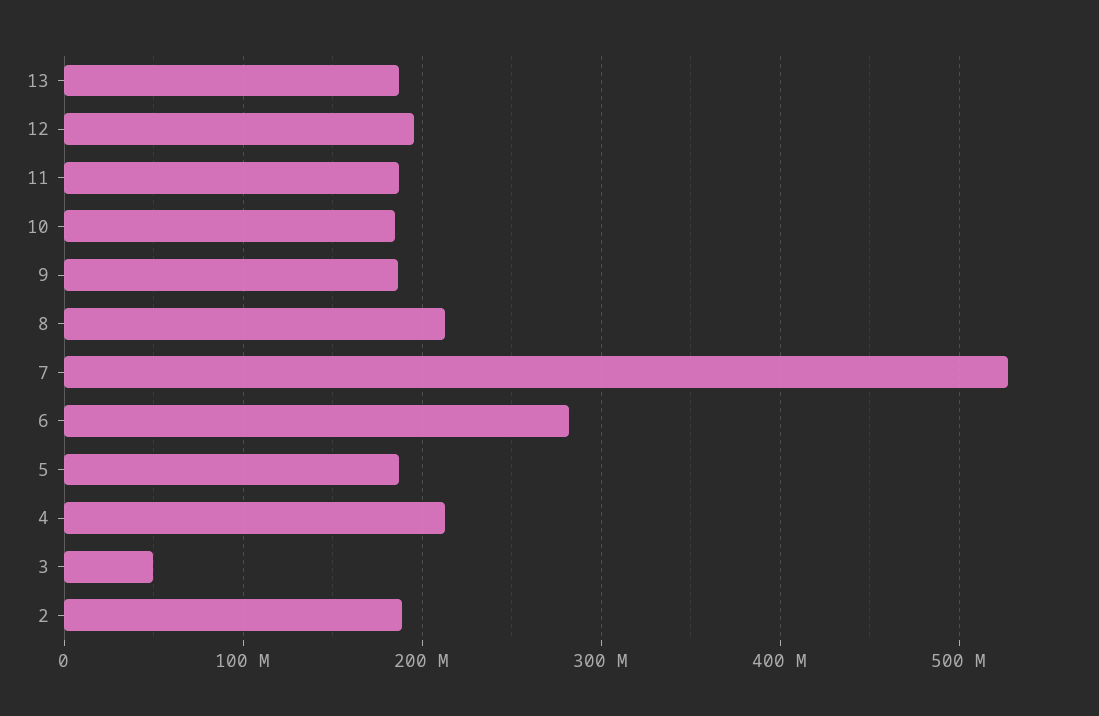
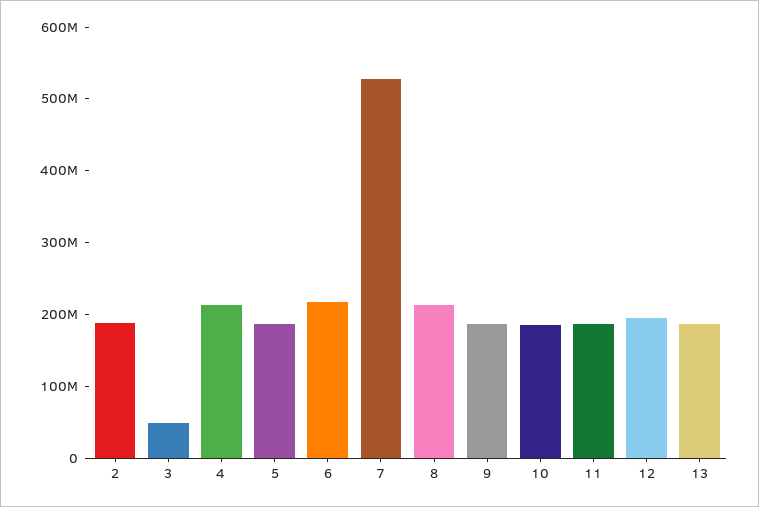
6: 280000000 -> 220000000

